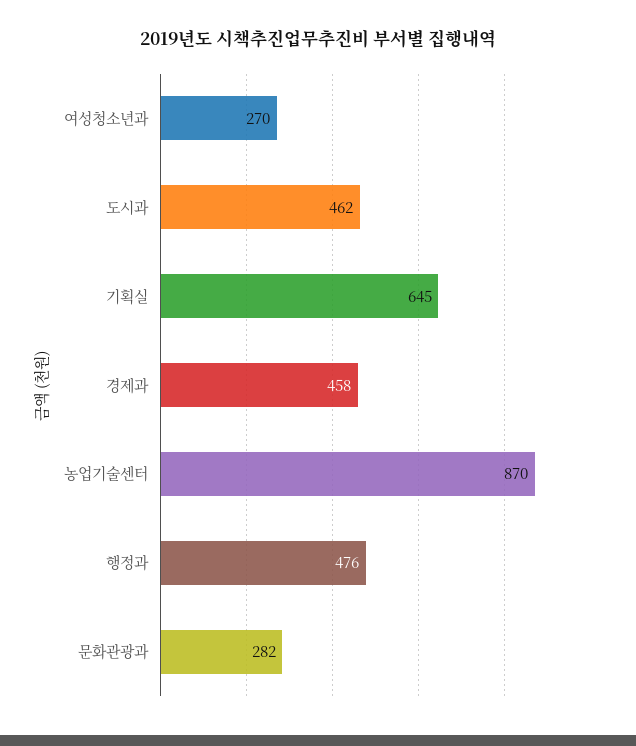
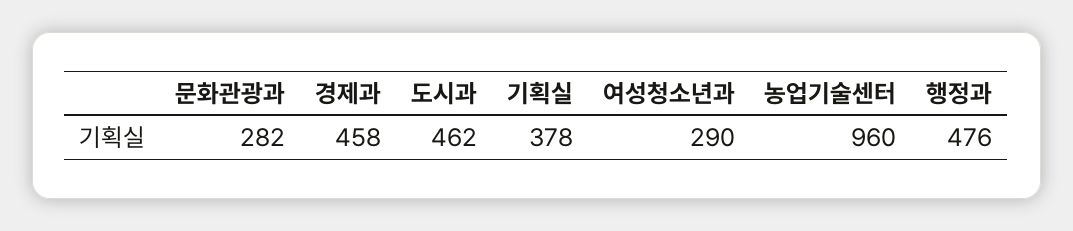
여성청소년과: 270 -> 290
기획실: 645 -> 378
농업기술센터: 870 -> 960

